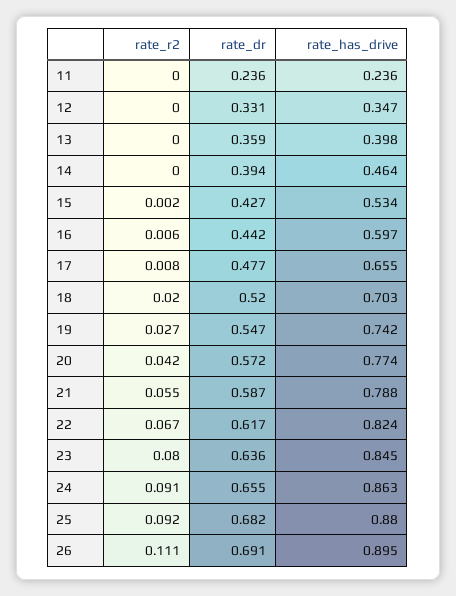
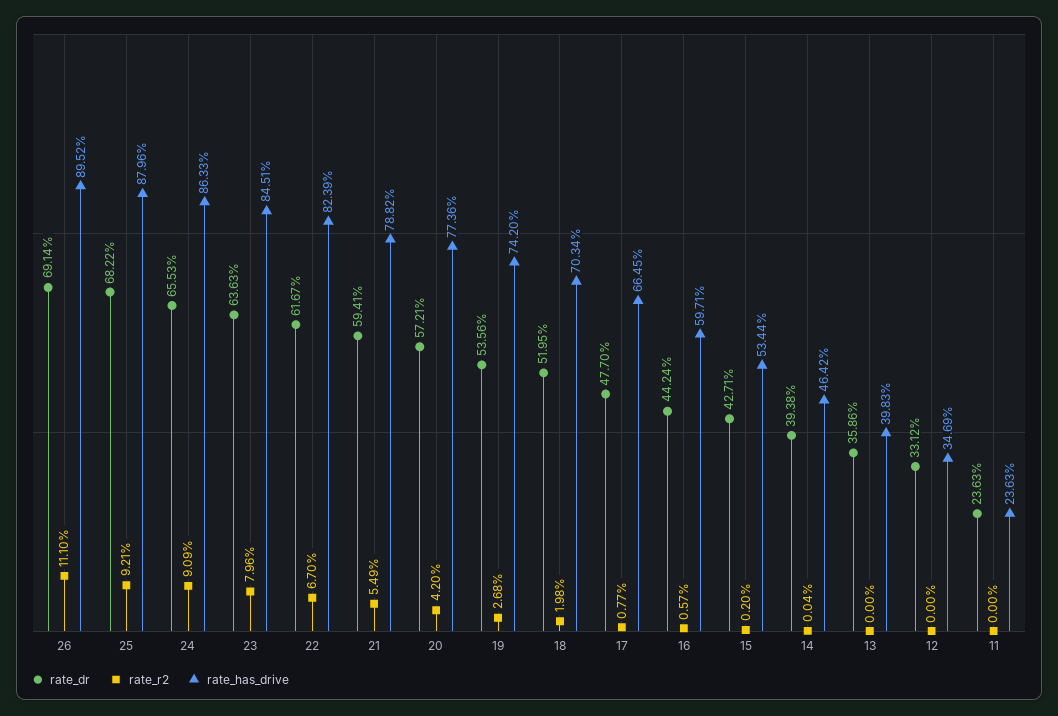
rate_has_drive, 17: 0.655 -> 0.6645
rate_dr, 19: 0.547 -> 0.5356
rate_dr, 21: 0.587 -> 0.5941

